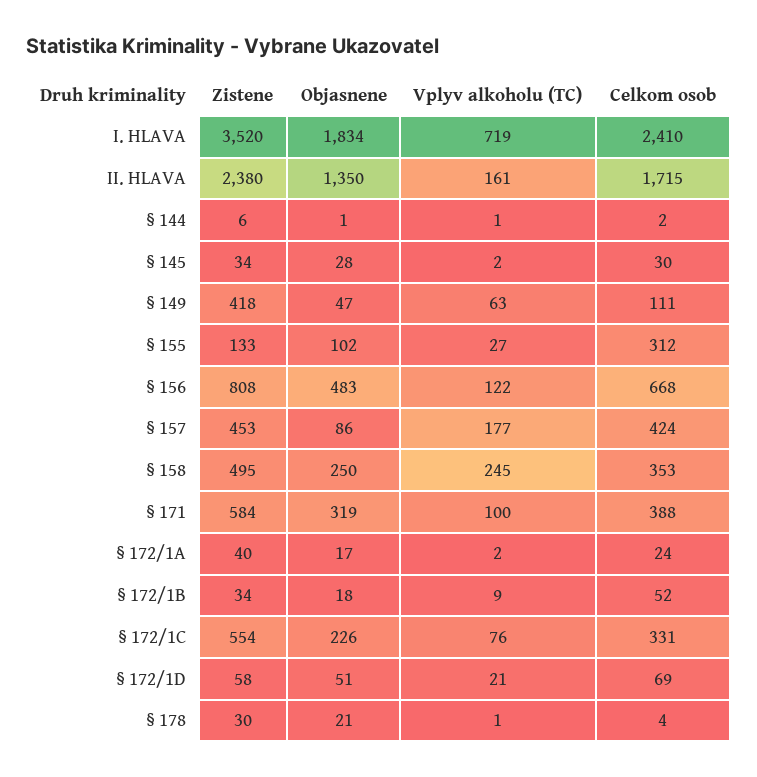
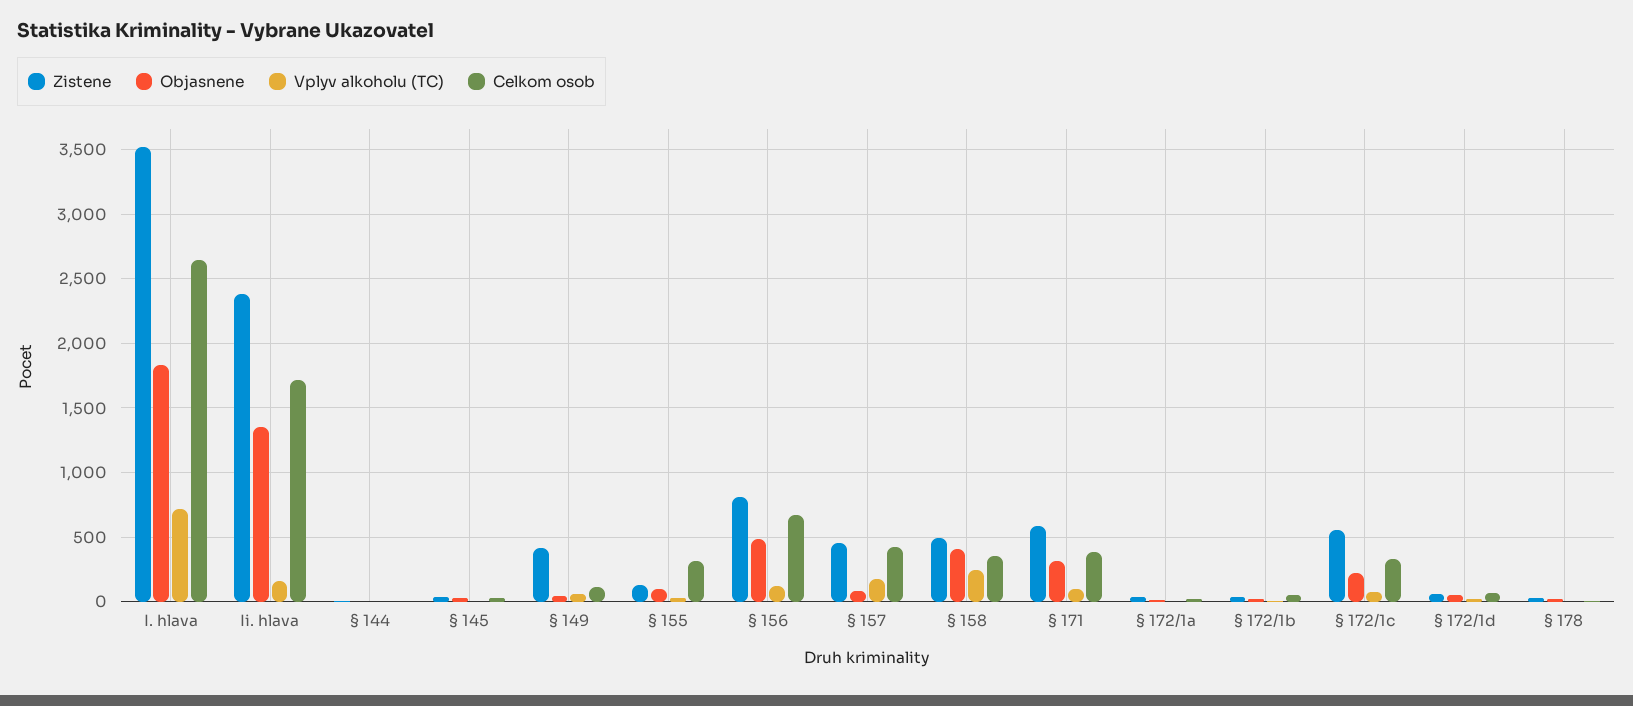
Celkom osob, I. HLAVA: 2410 -> 2650
Objasnene, § 158: 250 -> 400

